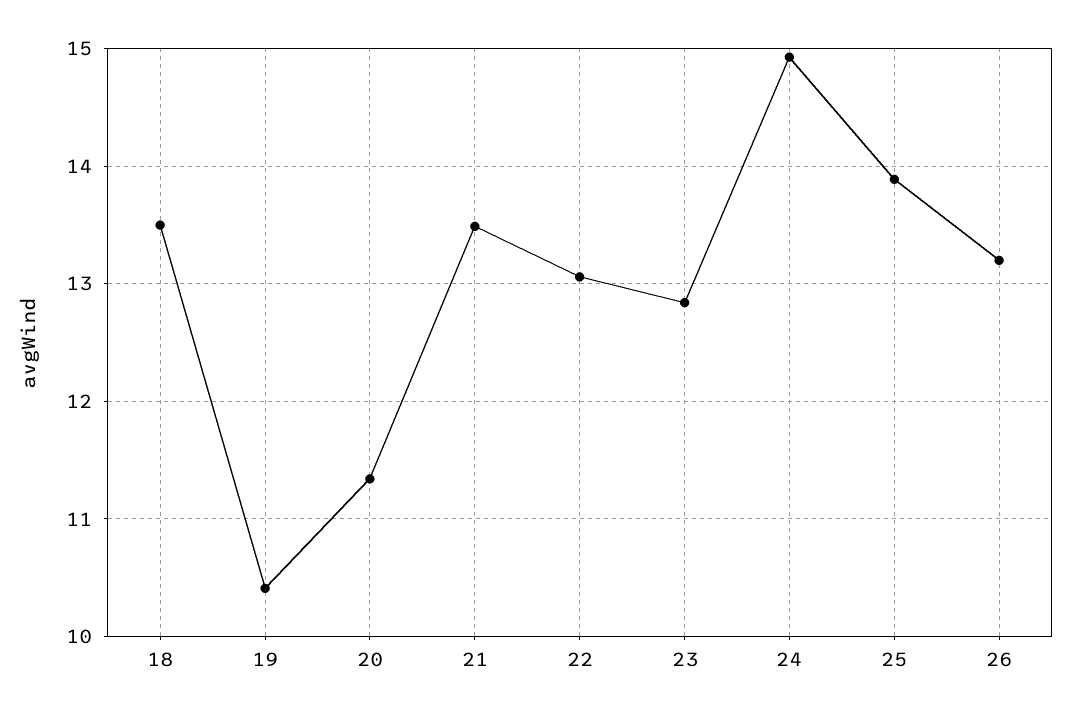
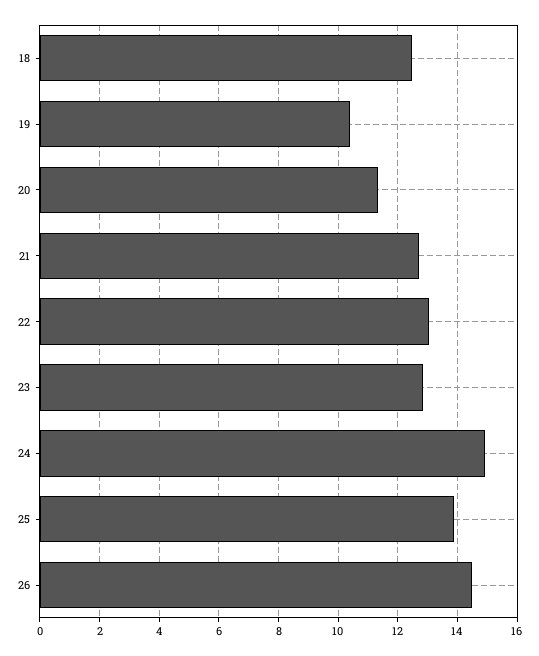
18: 13.5 -> 12.5
21: 13.5 -> 12.75
26: 13.2 -> 14.5

